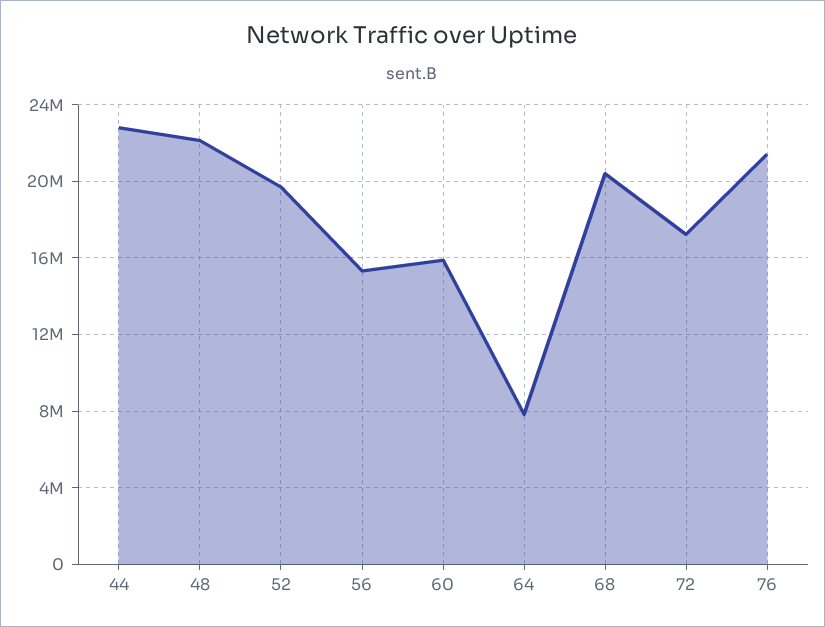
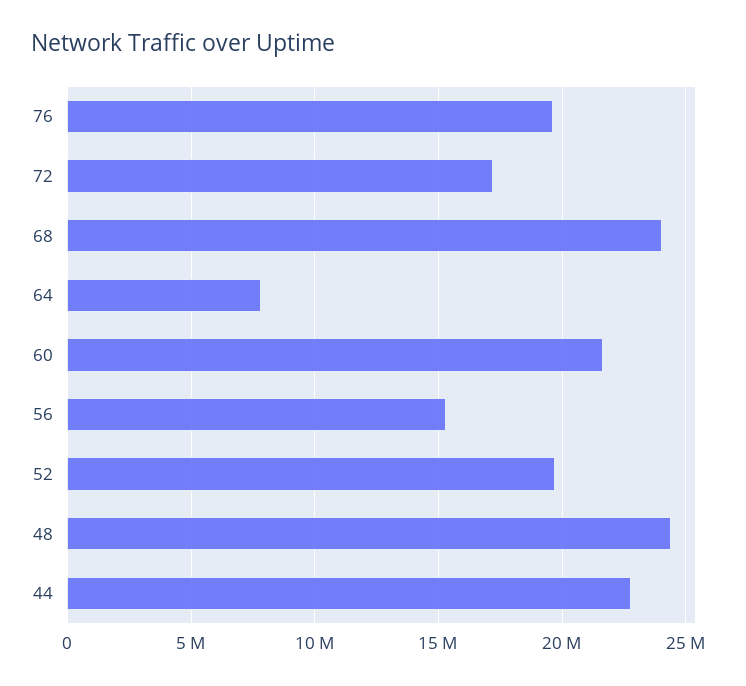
48: 22000000 -> 24500000
60: 16000000 -> 21500000
68: 20500000 -> 24000000
76: 21500000 -> 19500000

